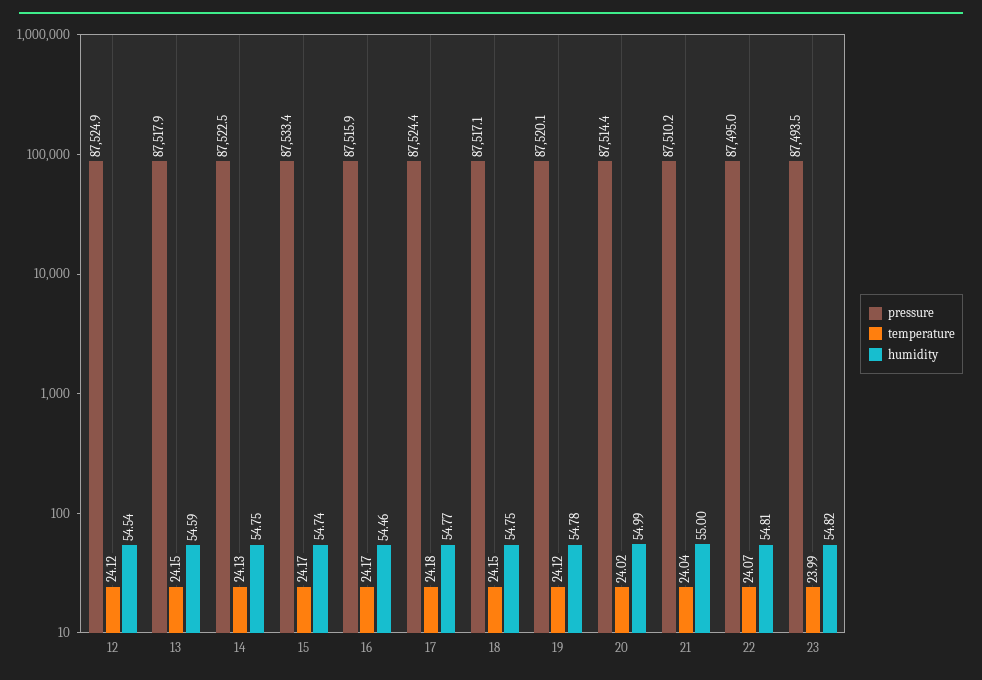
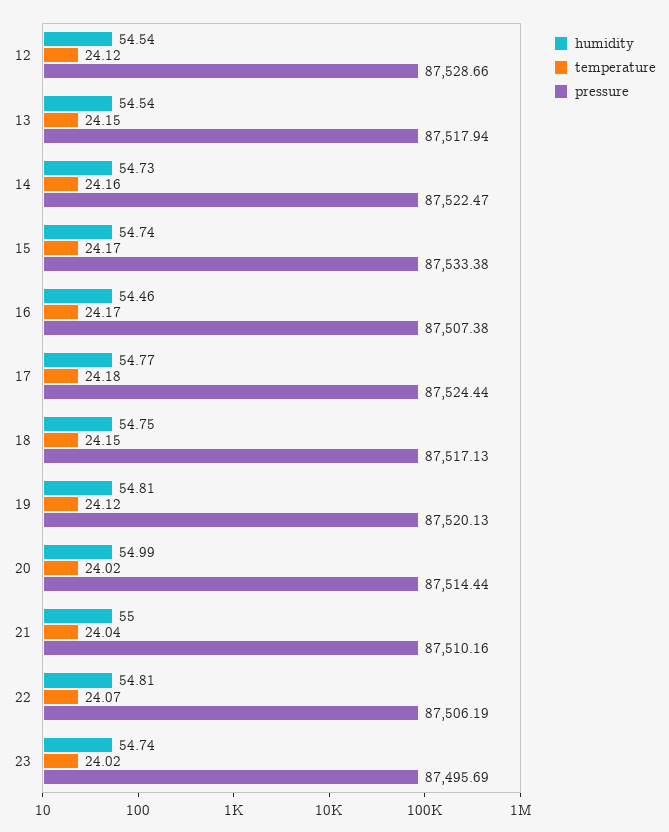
pressure, 12: 87524.9 -> 87528.66
humidity, 13: 54.59 -> 54.54
temperature, 14: 24.13 -> 24.16
humidity, 14: 54.75 -> 54.73
pressure, 16: 87515.9 -> 87507.38
humidity, 19: 54.78 -> 54.81
pressure, 22: 87495 -> 87506.19
pressure, 23: 87493.5 -> 87495.69
temperature, 23: 23.99 -> 24.02
humidity, 23: 54.82 -> 54.74

